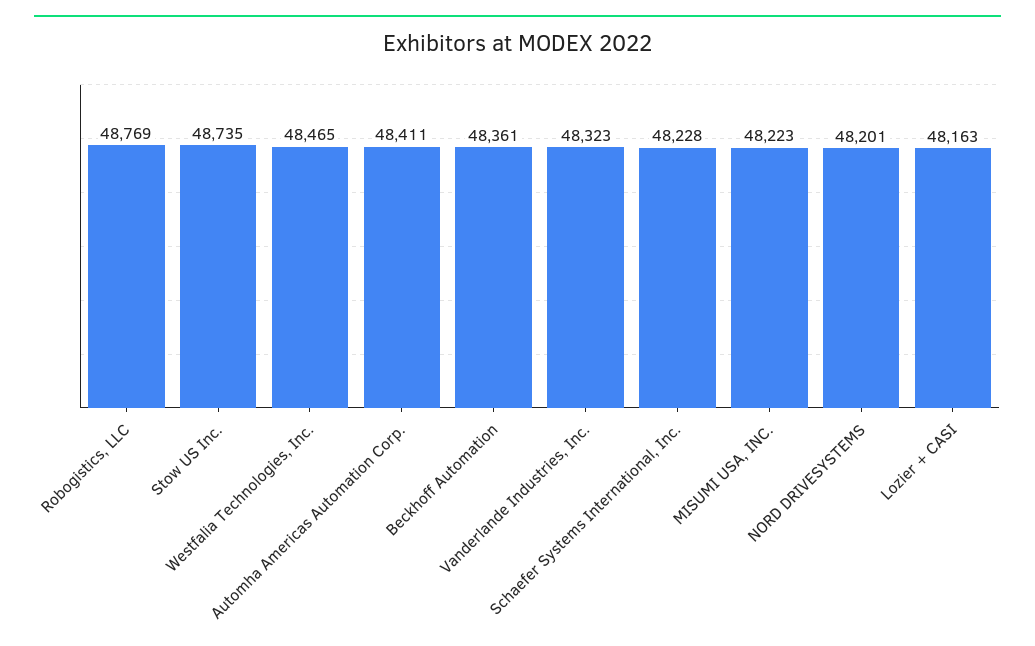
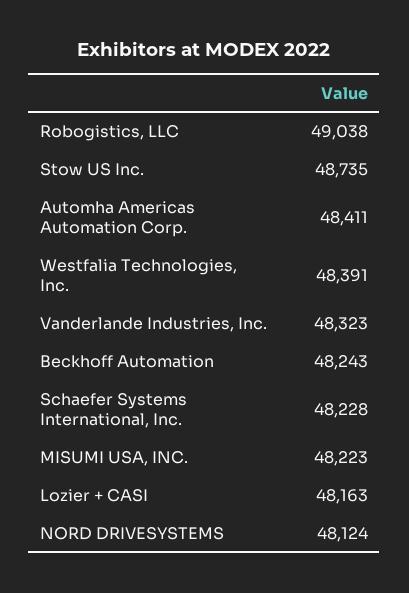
Robogistics, LLC: 48769 -> 49038
Westfalia Technologies, Inc.: 48465 -> 48391
Beckhoff Automation: 48361 -> 48243
NORD DRIVESYSTEMS: 48201 -> 48124

